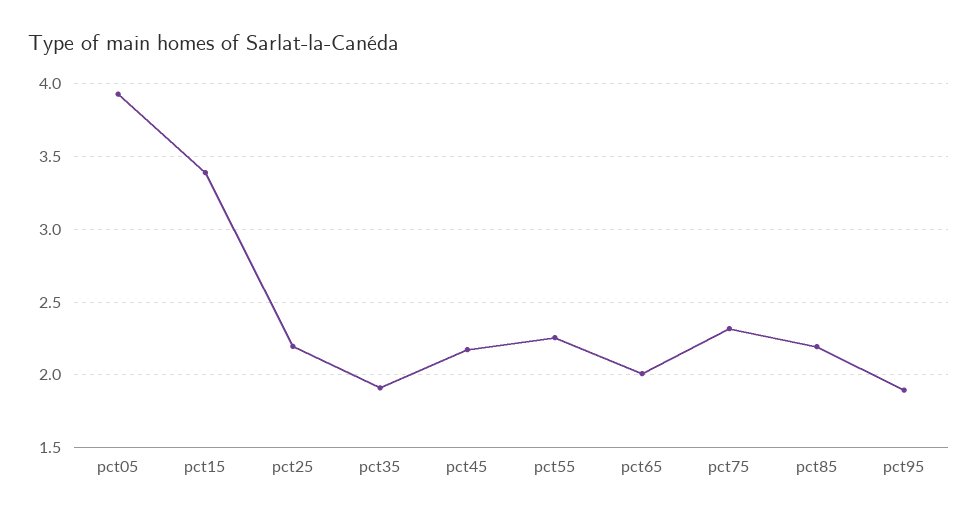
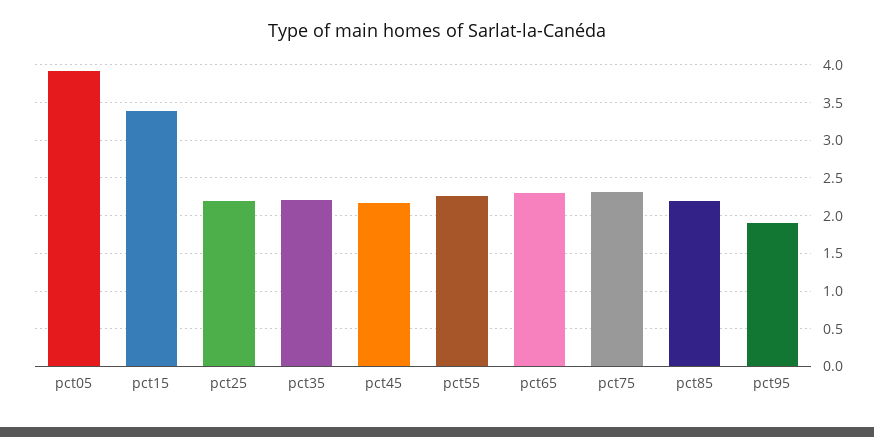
pct35: 1.9 -> 2.2
pct65: 2 -> 2.3

